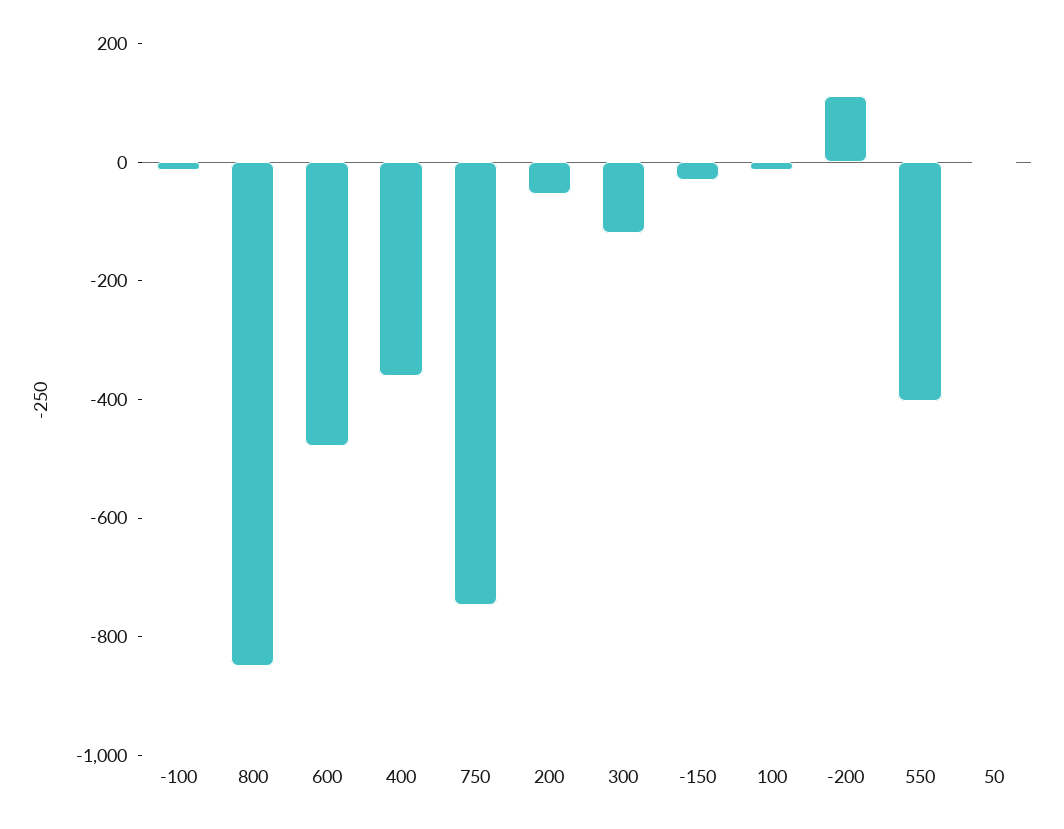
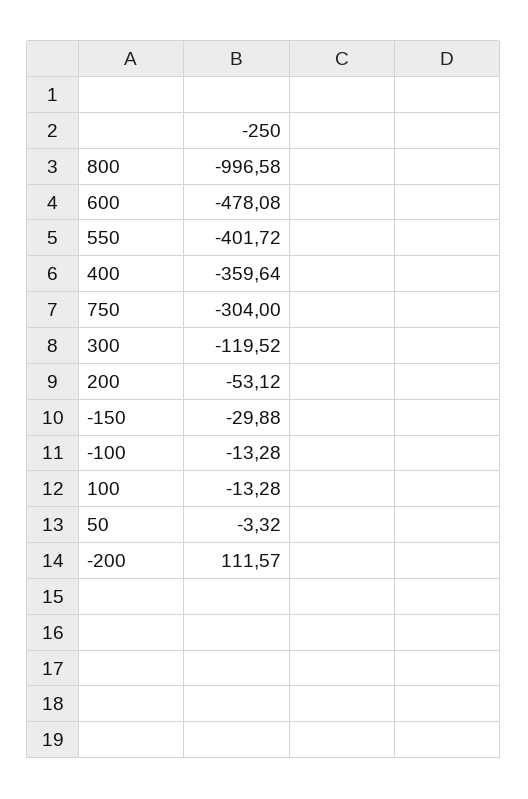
800: -850 -> -996.58
750: -750 -> -304

